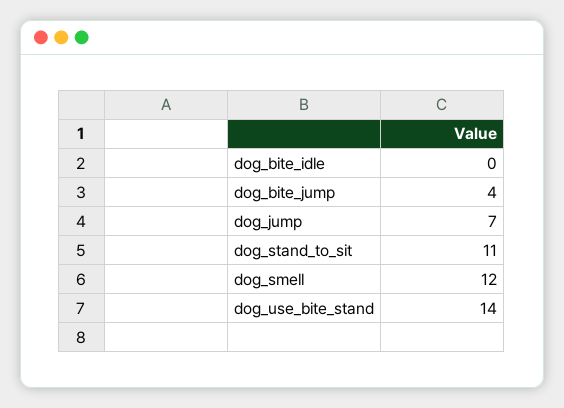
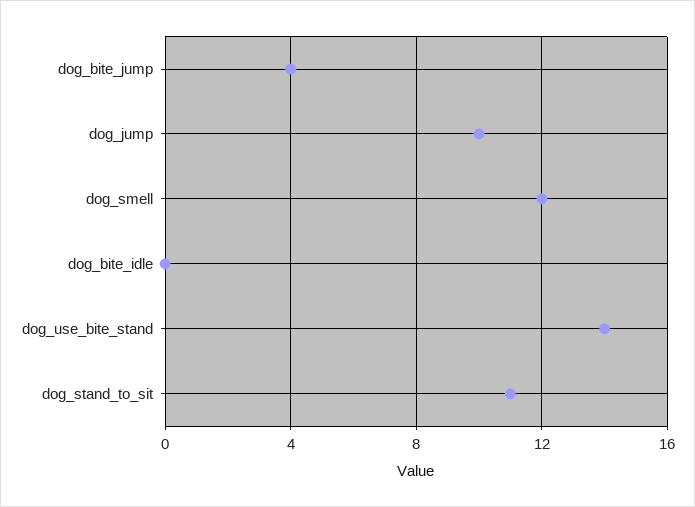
dog_jump: 7 -> 10

